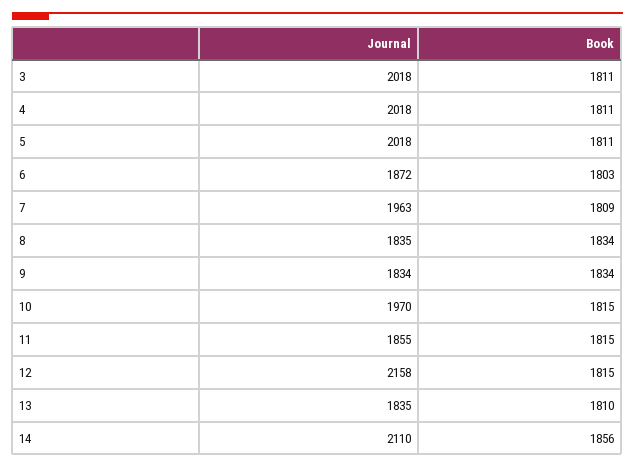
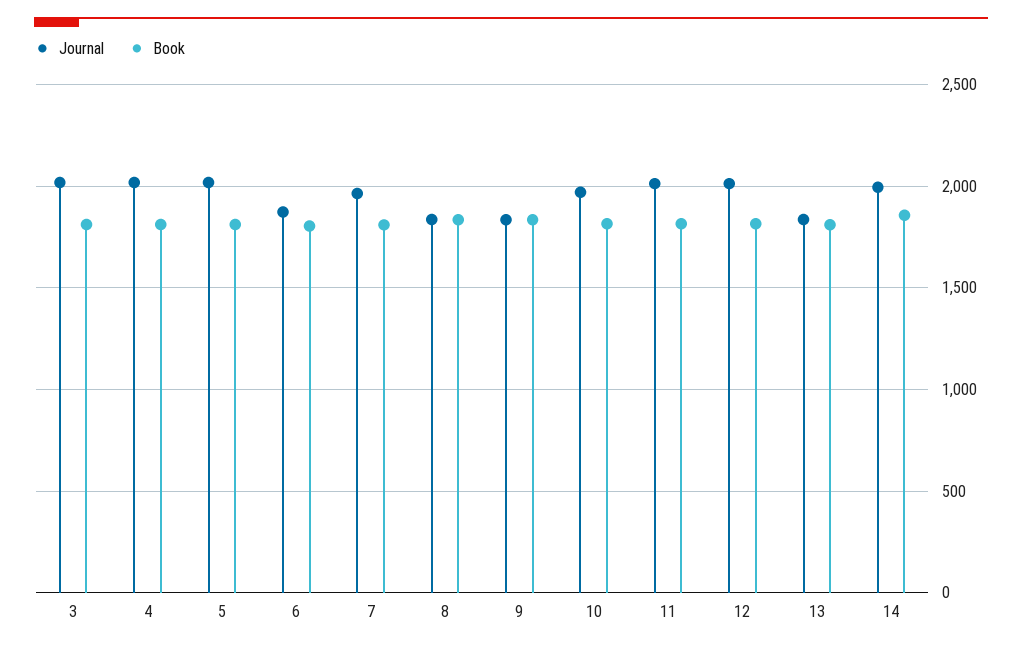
Journal, 11: 1855 -> 2000
Journal, 12: 2158 -> 2000
Journal, 14: 2110 -> 2000

